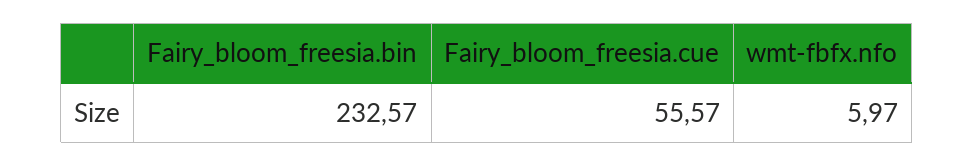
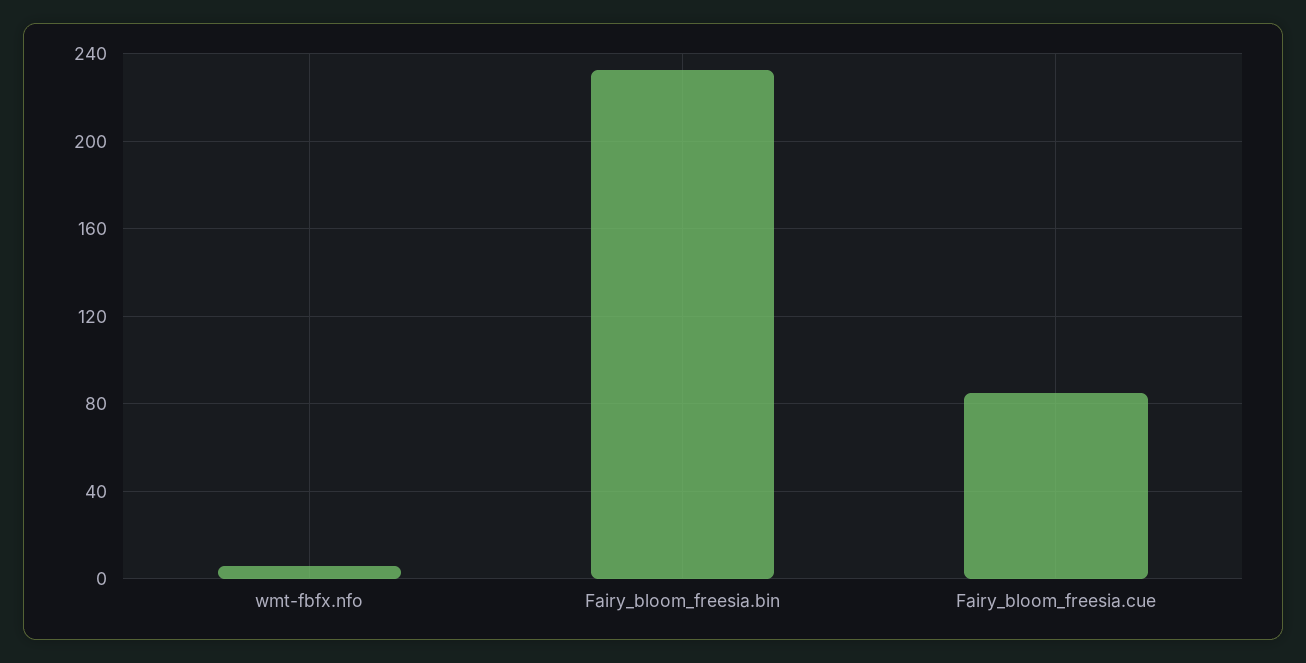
Fairy_bloom_freesia.cue: 55.57 -> 85

